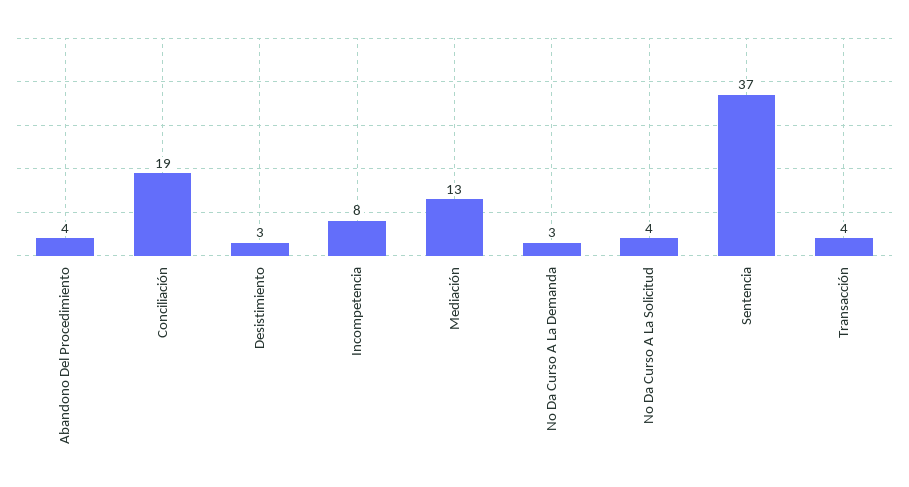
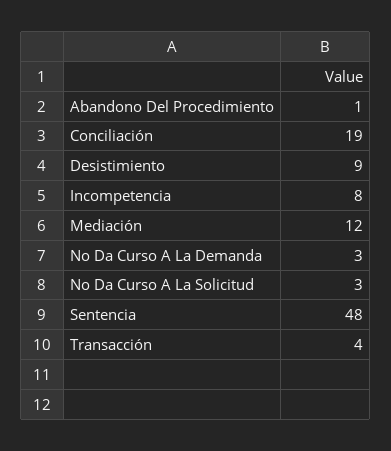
Abandono Del Procedimiento: 4 -> 1
Desistimiento: 3 -> 9
Mediación: 13 -> 12
No Da Curso A La Solicitud: 4 -> 3
Sentencia: 37 -> 48

